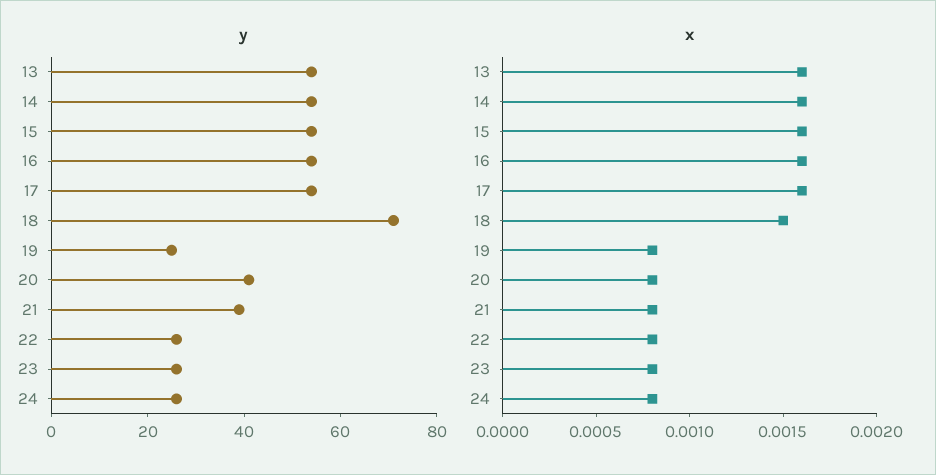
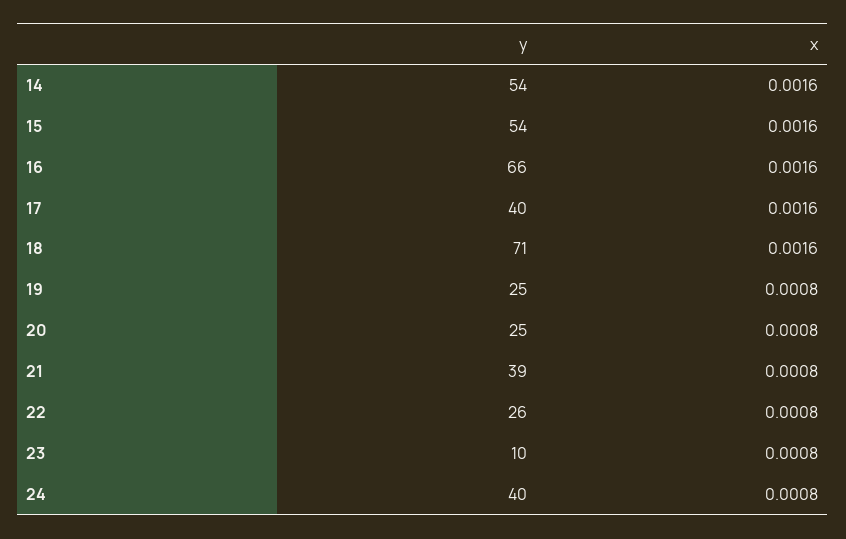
y, 13: 55 -> none
y, 16: 55 -> 66
y, 17: 55 -> 40
y, 20: 40 -> 25
y, 23: 25 -> 10
y, 24: 25 -> 40
x, 13: 0.0016 -> none
x, 18: 0.0015 -> 0.0016

